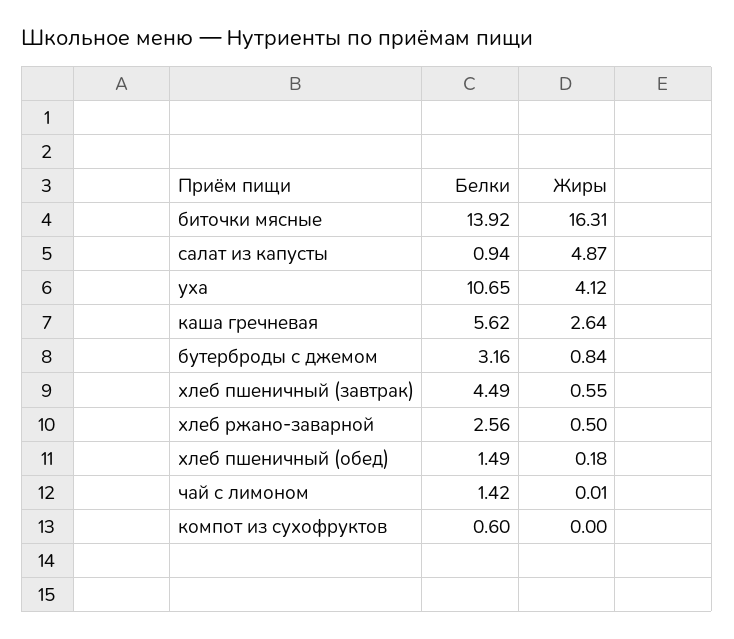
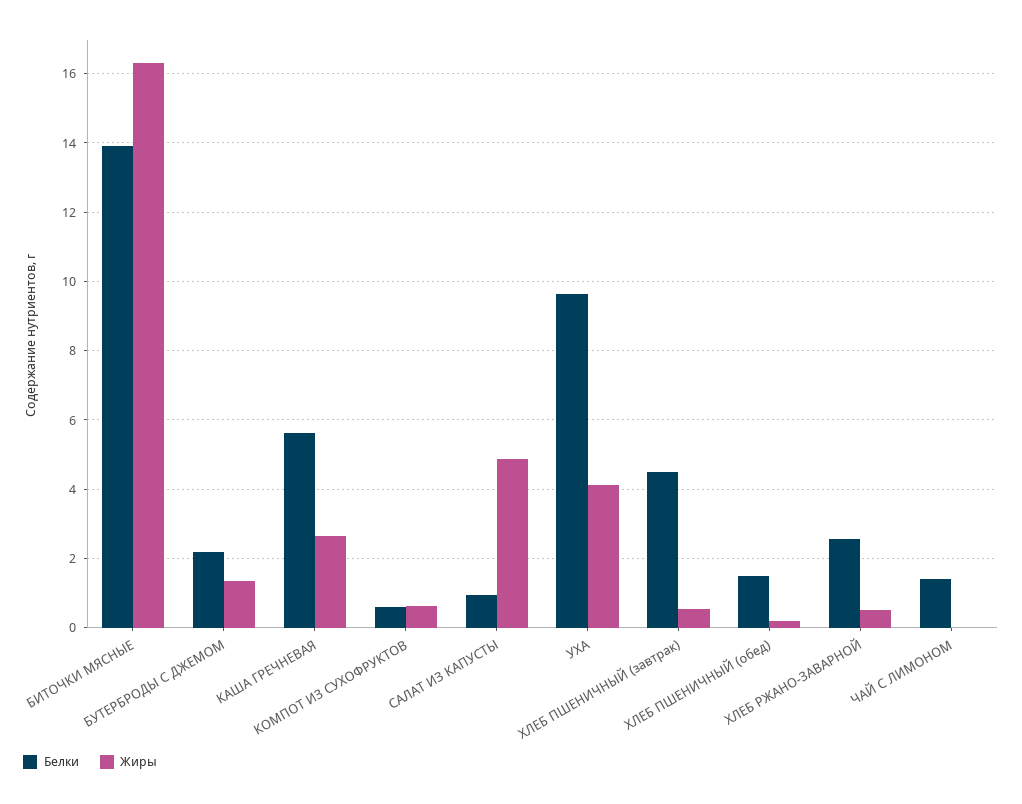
Белки, уха: 10.65 -> 9.6
Белки, бутерброды с джемом: 3.16 -> 2.2
Жиры, бутерброды с джемом: 0.84 -> 1.4
Жиры, компот из сухофруктов: 0 -> 0.6

